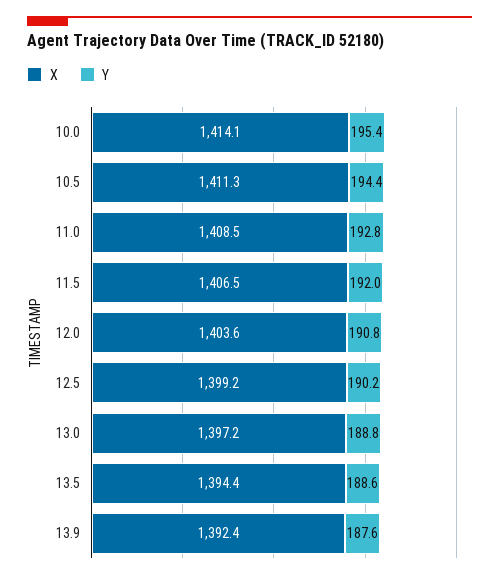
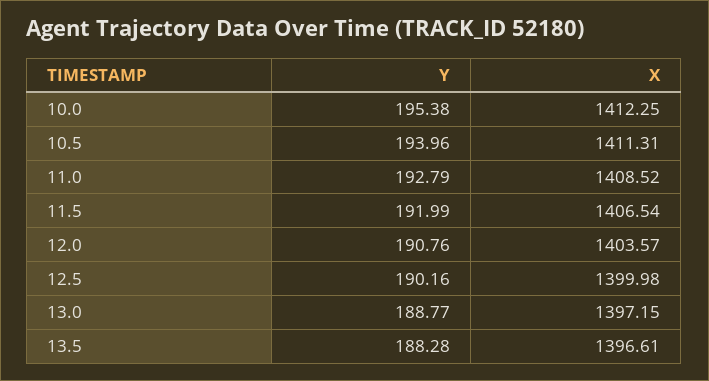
X, 10.0: 1414.1 -> 1412.25
Y, 10.5: 194.4 -> 193.96
X, 12.5: 1399.2 -> 1399.98
X, 13.5: 1394.4 -> 1396.61
Y, 13.5: 188.6 -> 188.28
X, 13.9: 1392.4 -> none
Y, 13.9: 187.6 -> none

